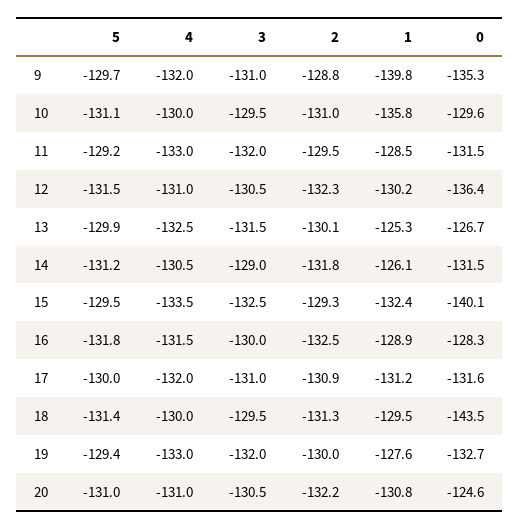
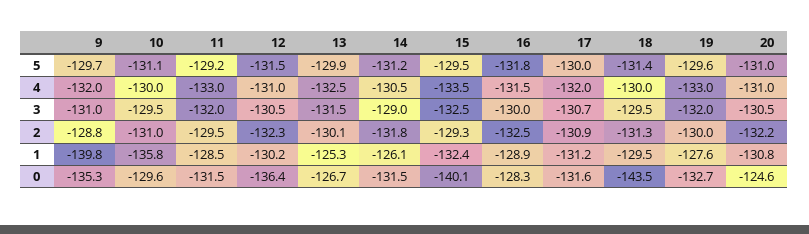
3, 17: -131 -> -130.7
5, 19: -129.4 -> -129.6

